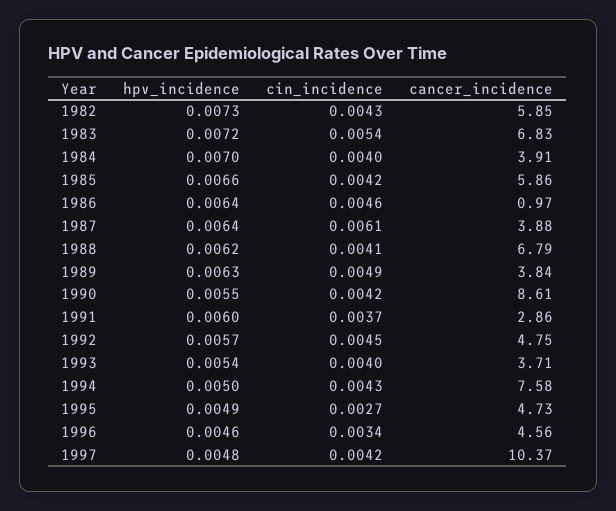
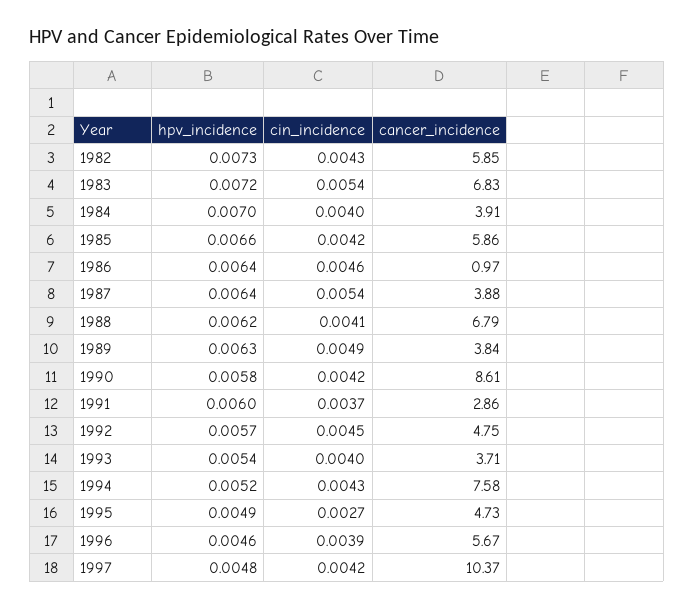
cin_incidence, 1987: 0.0061 -> 0.0054
hpv_incidence, 1990: 0.0055 -> 0.0058
hpv_incidence, 1994: 0.005 -> 0.0052
cin_incidence, 1996: 0.0034 -> 0.0039
cancer_incidence, 1996: 4.56 -> 5.67

